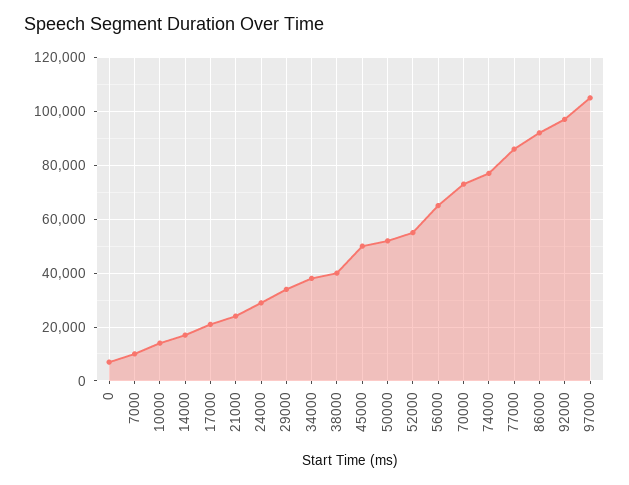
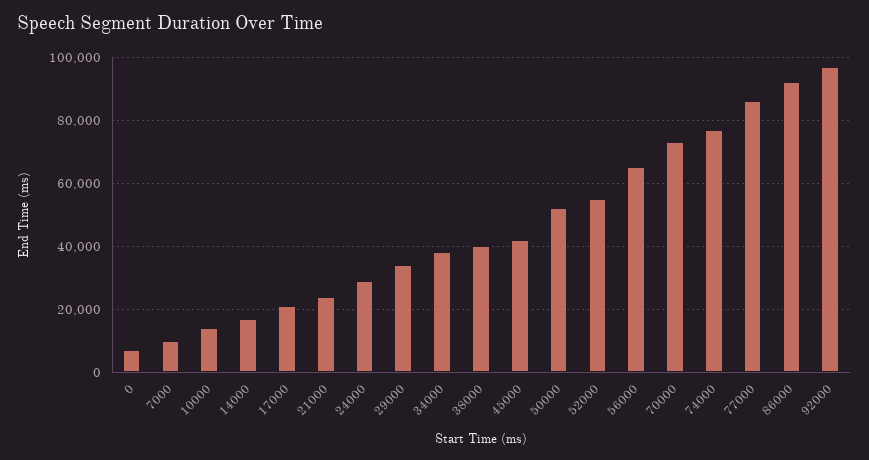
45000: 50000 -> 42000
97000: 105000 -> none

